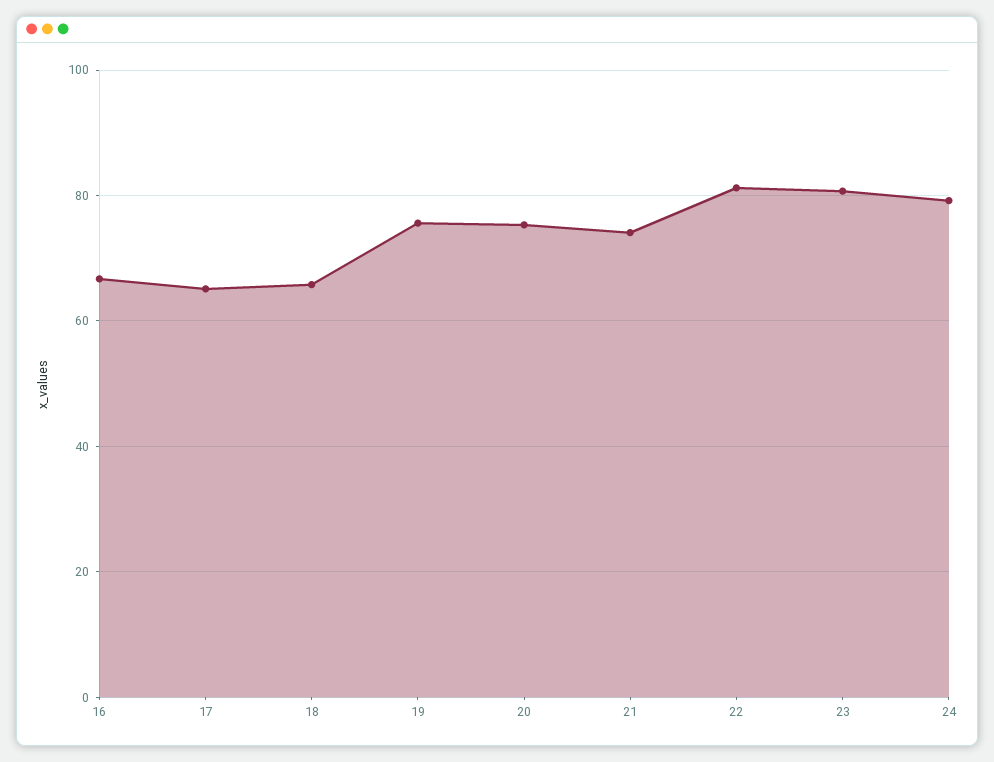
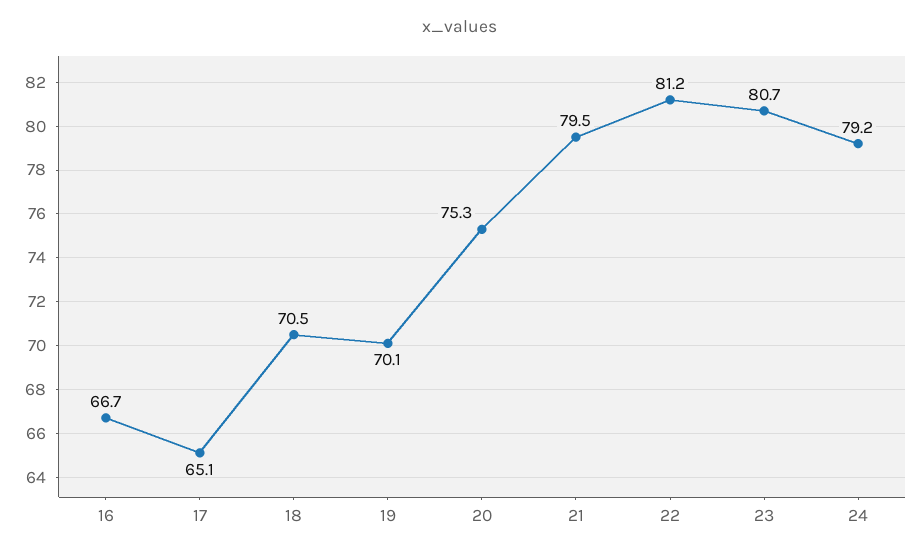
18: 66 -> 70.5
19: 76 -> 70.1
21: 74 -> 79.5

